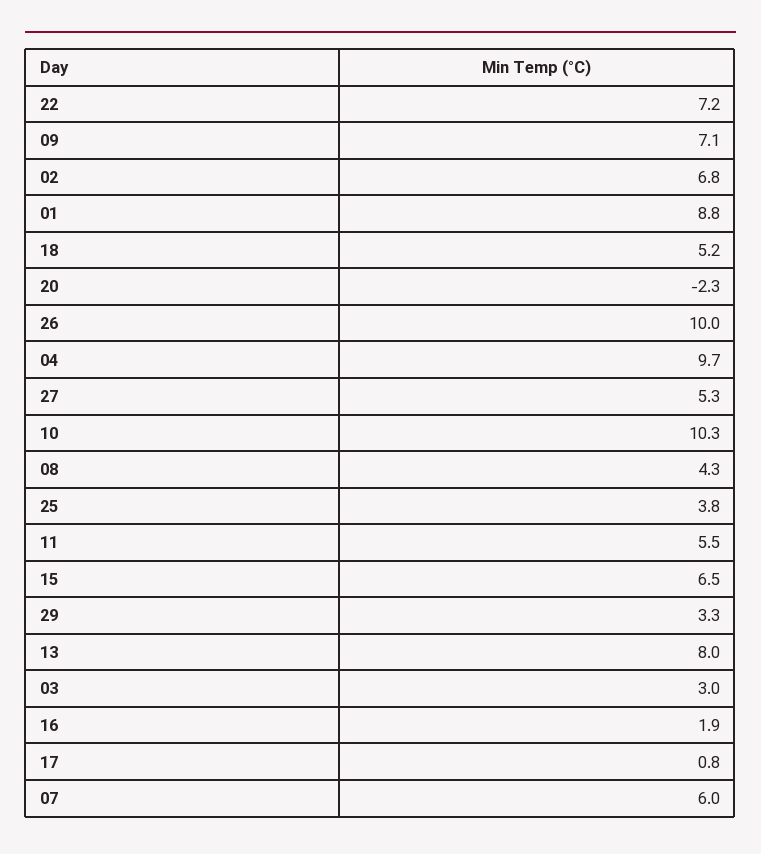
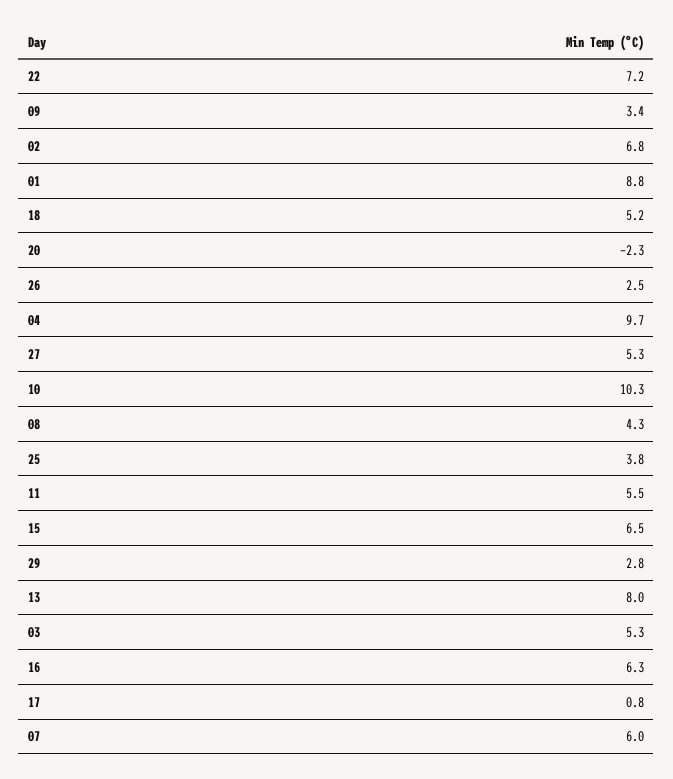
09: 7.1 -> 3.4
26: 10 -> 2.5
29: 3.3 -> 2.8
03: 3 -> 5.3
16: 1.9 -> 6.3

